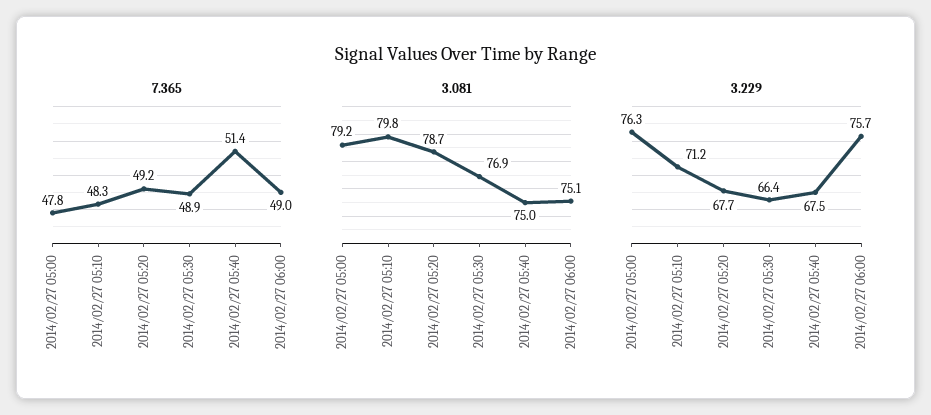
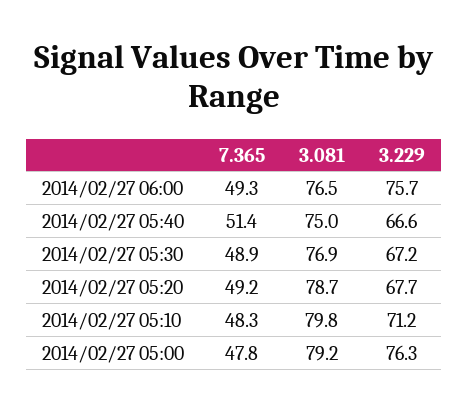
7.365, 2014/02/27 06:00: 49 -> 49.3
3.081, 2014/02/27 06:00: 75.1 -> 76.5
3.229, 2014/02/27 05:30: 66.4 -> 67.2
3.229, 2014/02/27 05:40: 67.5 -> 66.6

